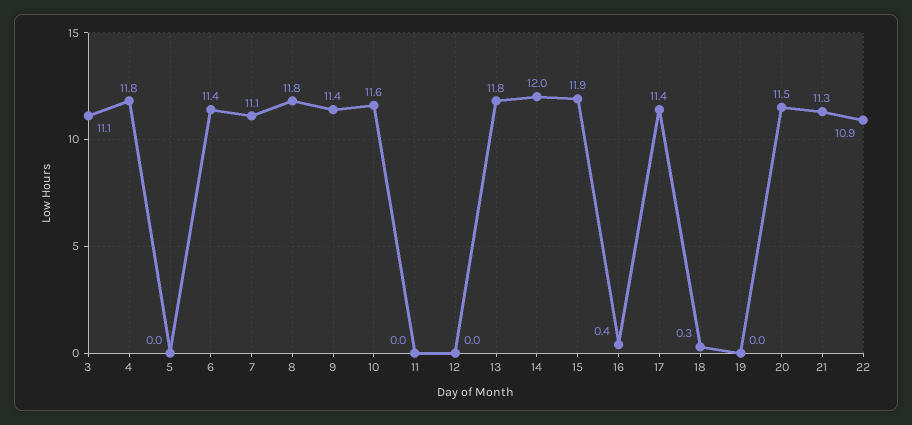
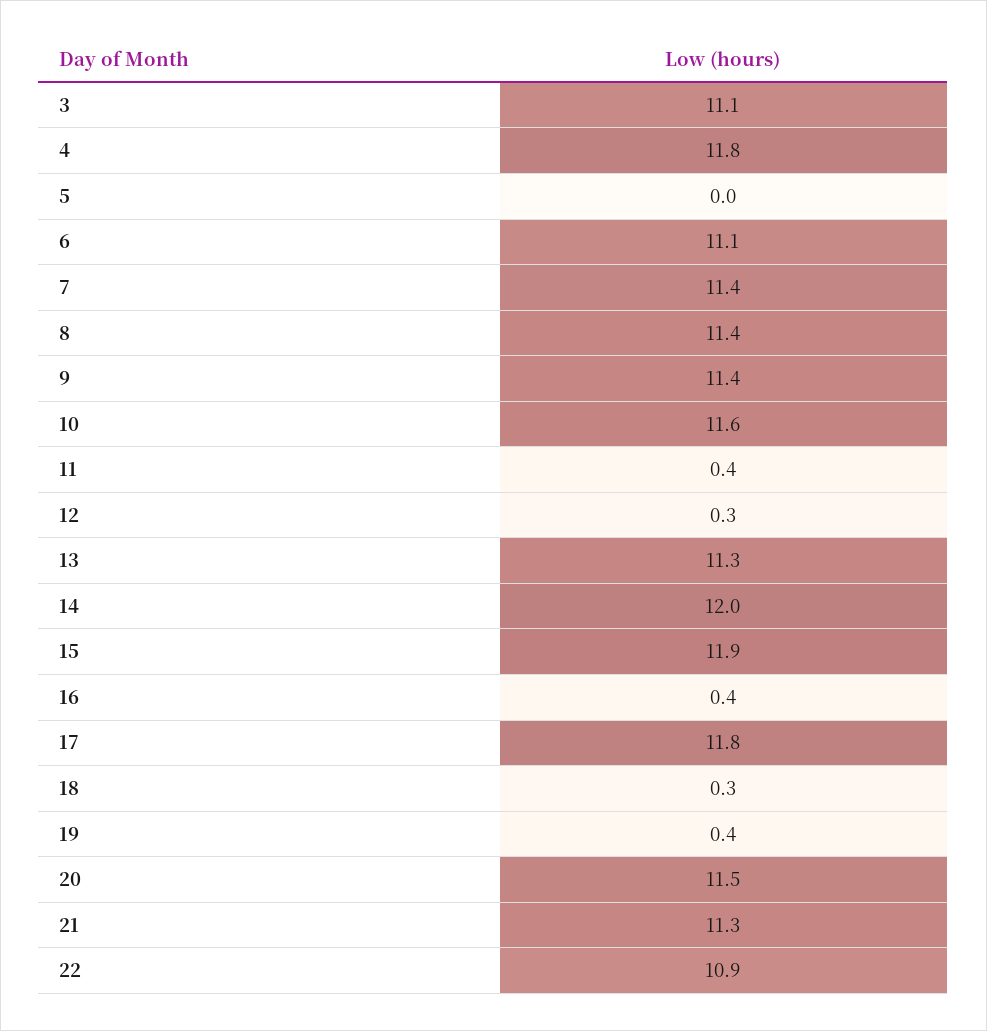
6: 11.4 -> 11.1
7: 11.1 -> 11.4
8: 11.8 -> 11.4
11: 0 -> 0.4
12: 0 -> 0.3
13: 11.8 -> 11.3
17: 11.4 -> 11.8
19: 0 -> 0.4

